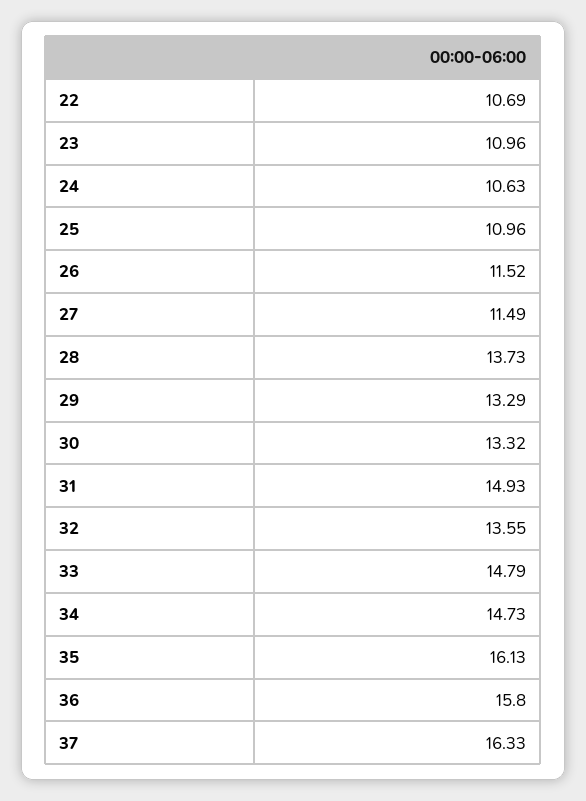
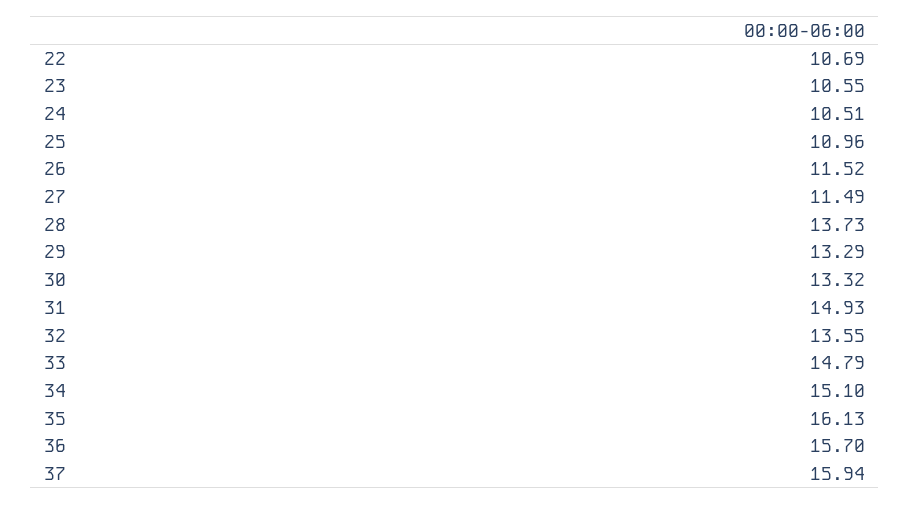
23: 10.96 -> 10.55
24: 10.63 -> 10.51
34: 14.73 -> 15.1
36: 15.8 -> 15.7
37: 16.33 -> 15.94

